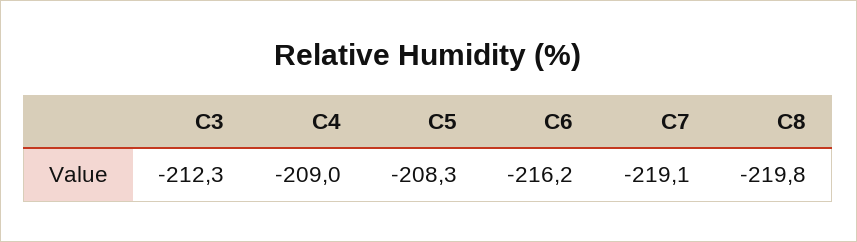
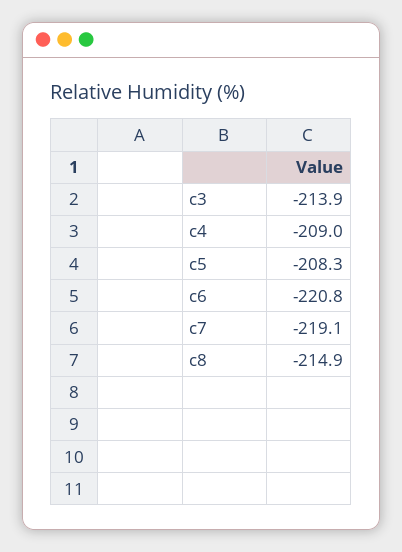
C3: -212.3 -> -213.9
C6: -216.2 -> -220.8
C8: -219.8 -> -214.9

